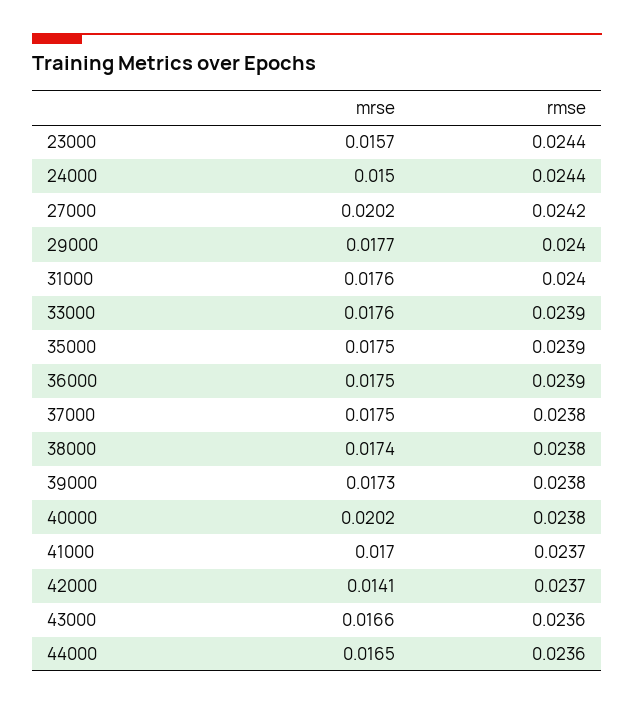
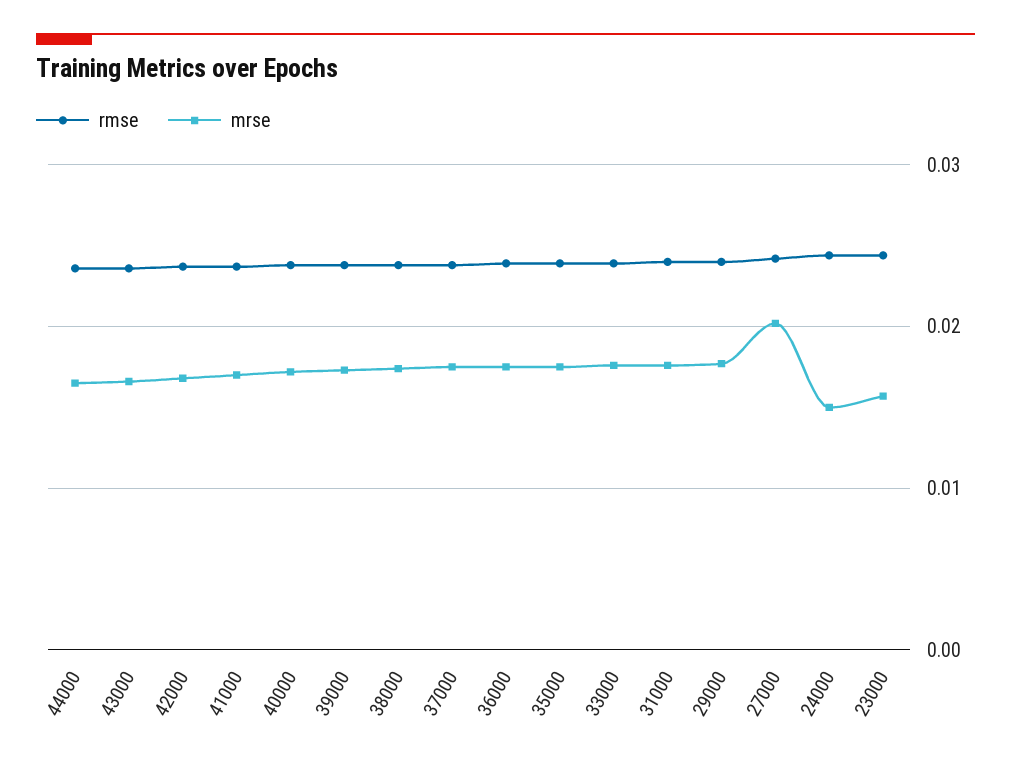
mrse, 40000: 0.0202 -> 0.017
mrse, 42000: 0.0141 -> 0.017

